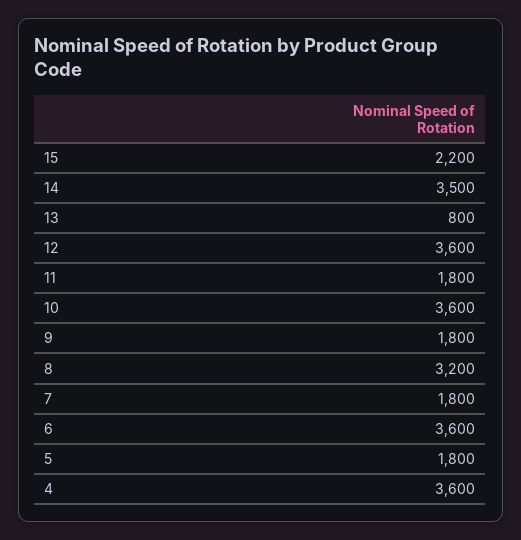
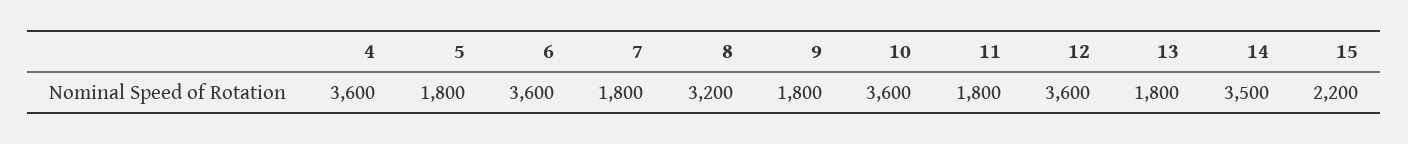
13: 800 -> 1800

